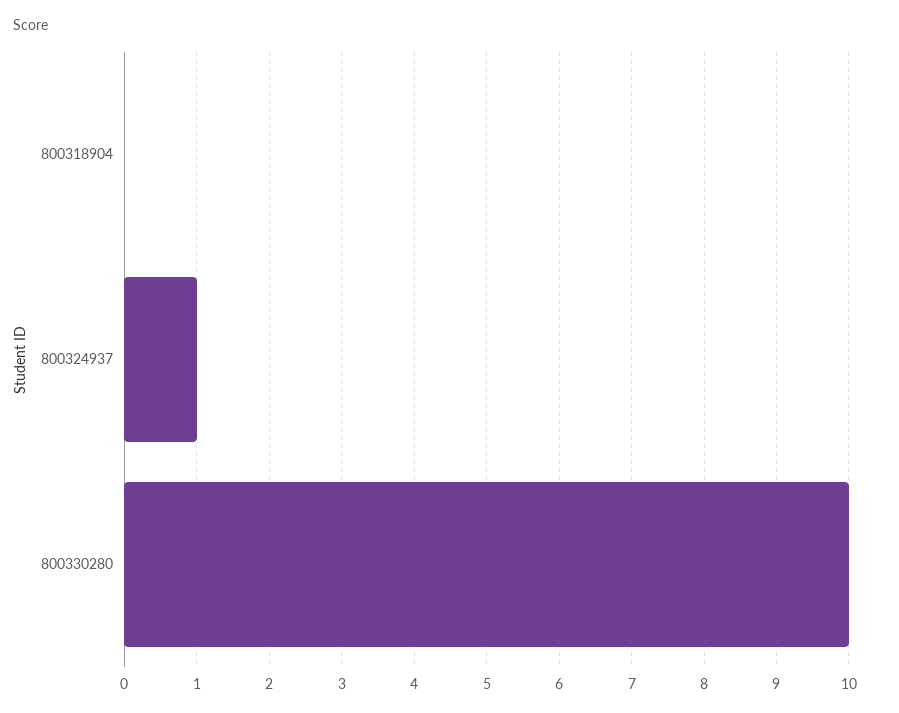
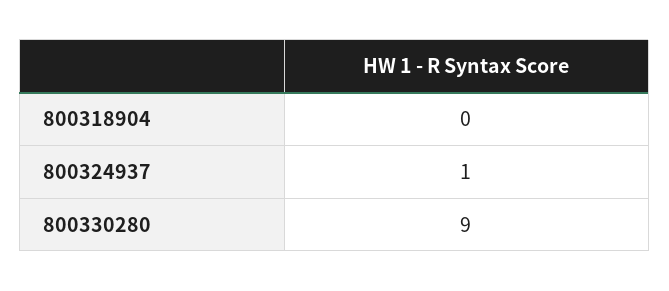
800330280: 10 -> 9

